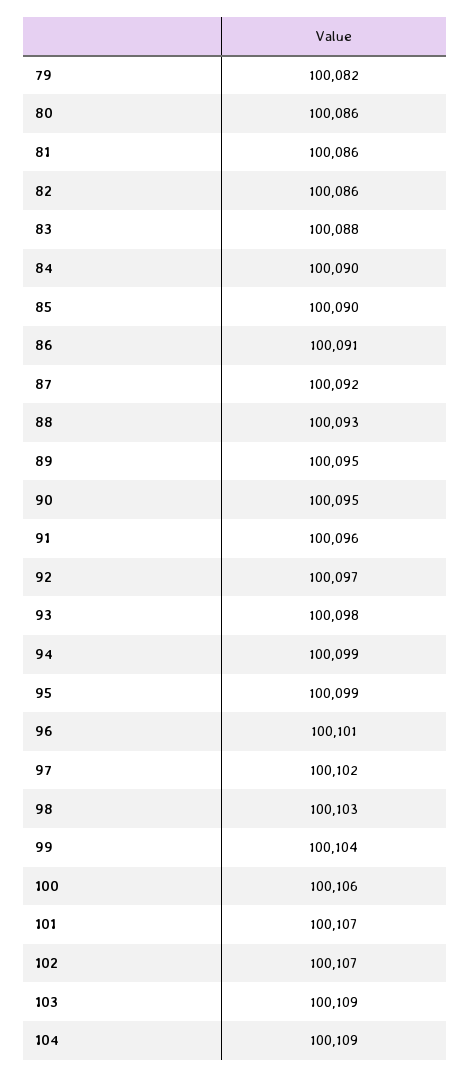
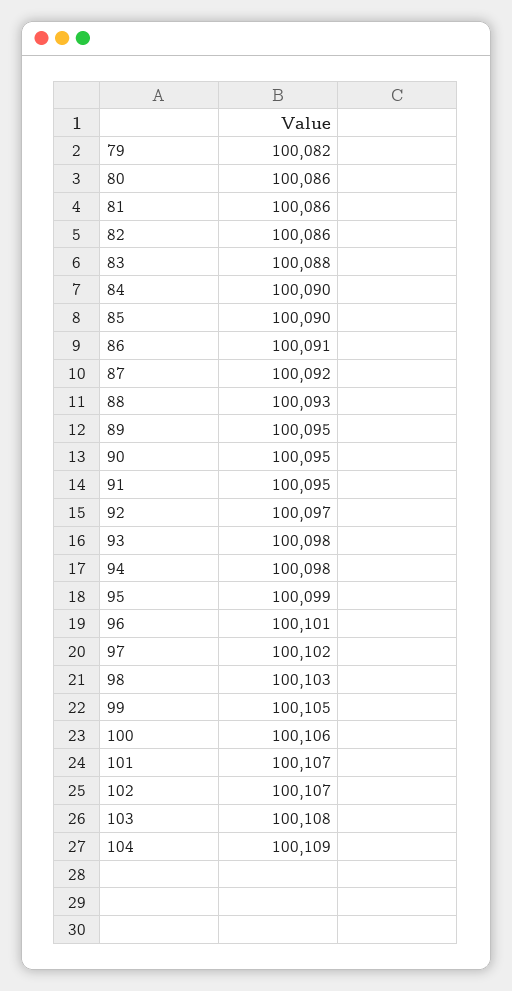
91: 100096 -> 100095
94: 100099 -> 100098
99: 100104 -> 100105
103: 100109 -> 100108

